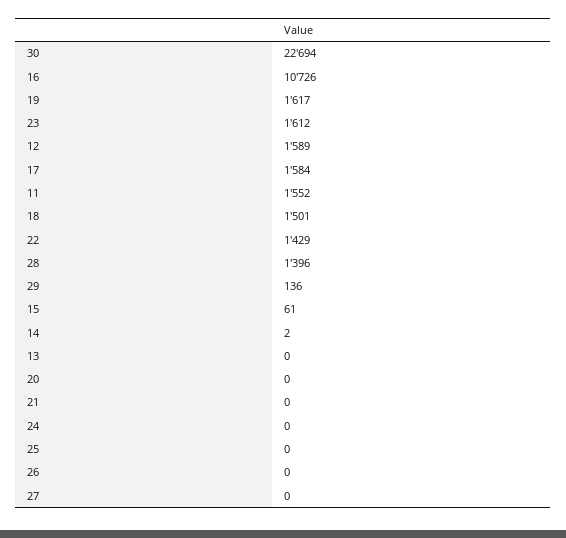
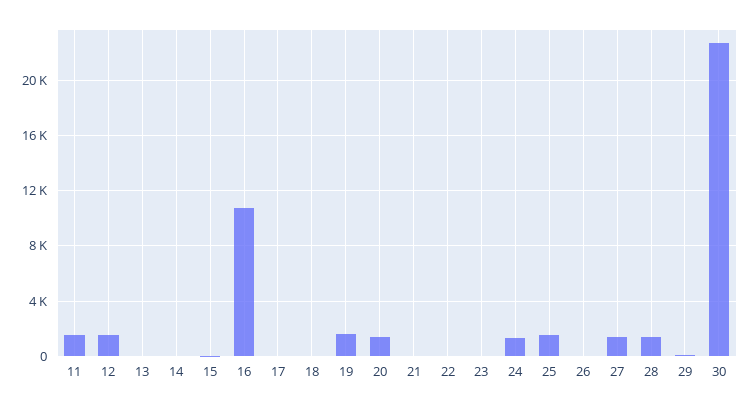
23: 1612 -> 0
17: 1584 -> 0
18: 1501 -> 0
22: 1429 -> 0
20: 0 -> 1500
24: 0 -> 1500
25: 0 -> 1500
27: 0 -> 1500

